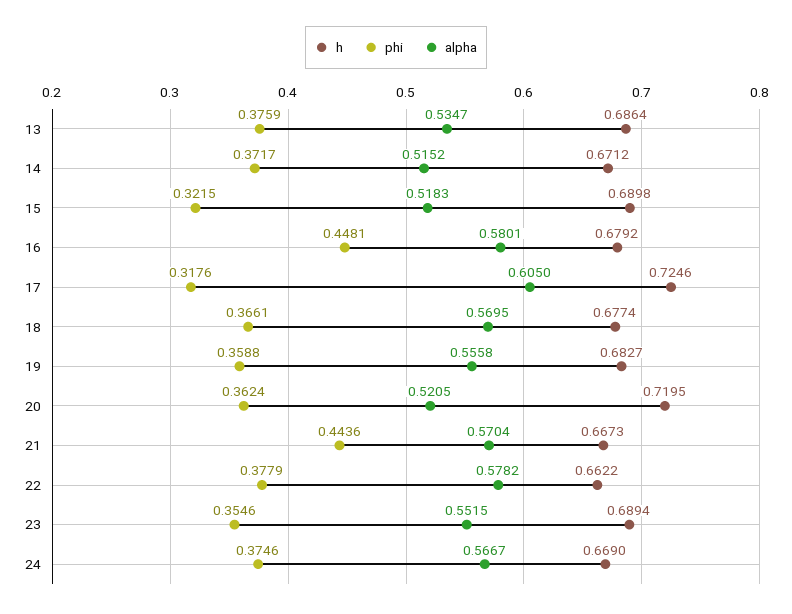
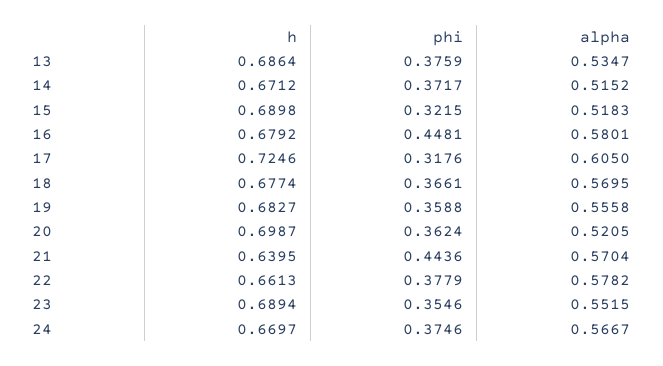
h, 20: 0.7195 -> 0.6987
h, 21: 0.6673 -> 0.6395
h, 22: 0.6622 -> 0.6613
h, 24: 0.669 -> 0.6697

